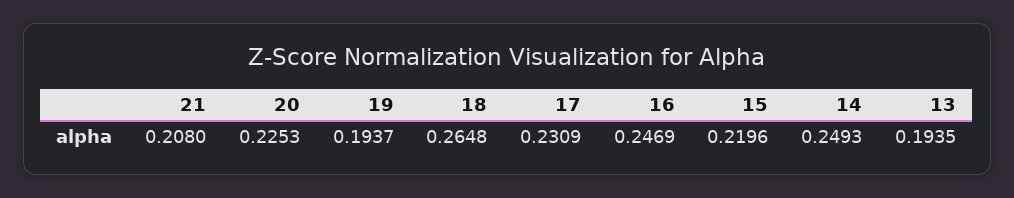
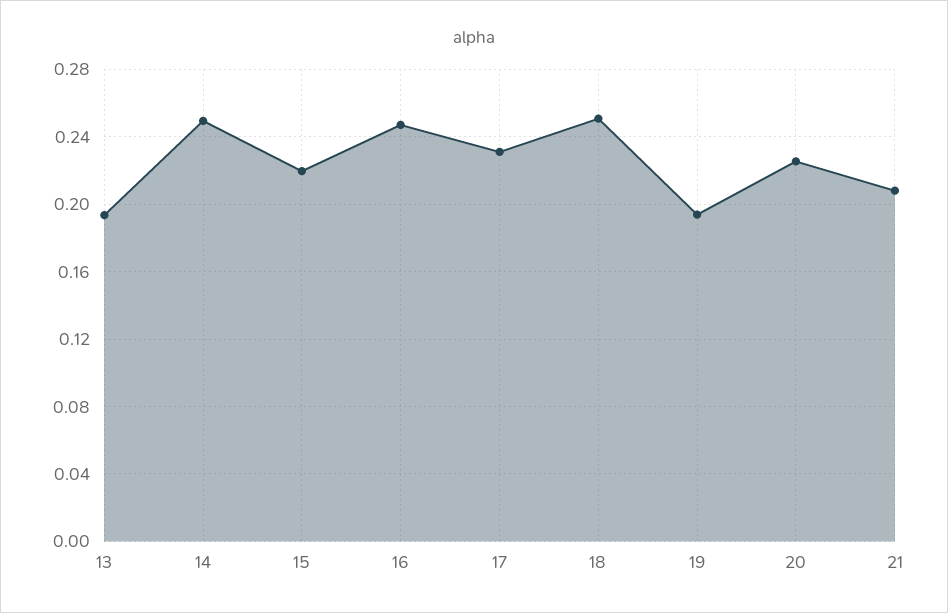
18: 0.2648 -> 0.25

